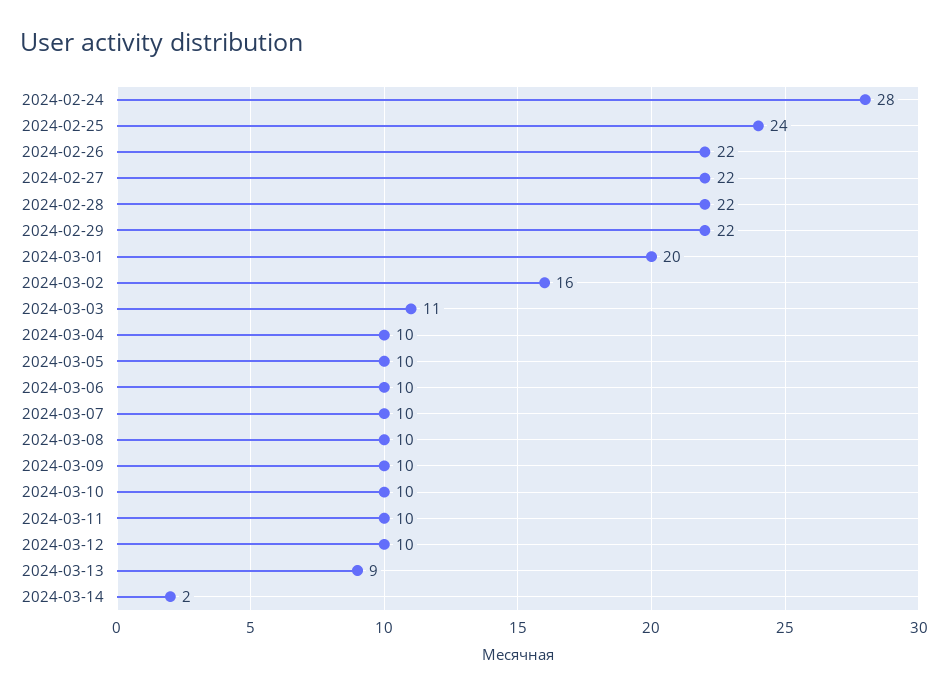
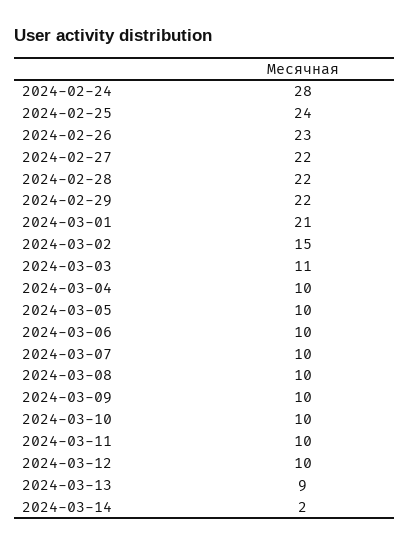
2024-02-26: 22 -> 23
2024-03-01: 20 -> 21
2024-03-02: 16 -> 15

